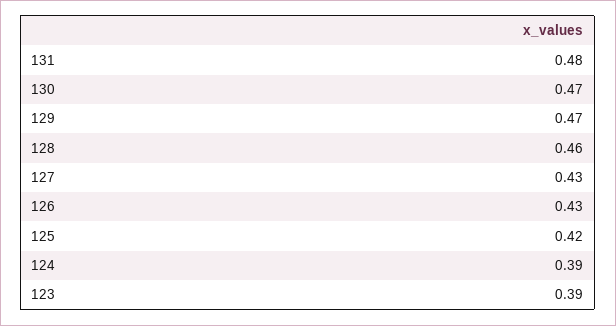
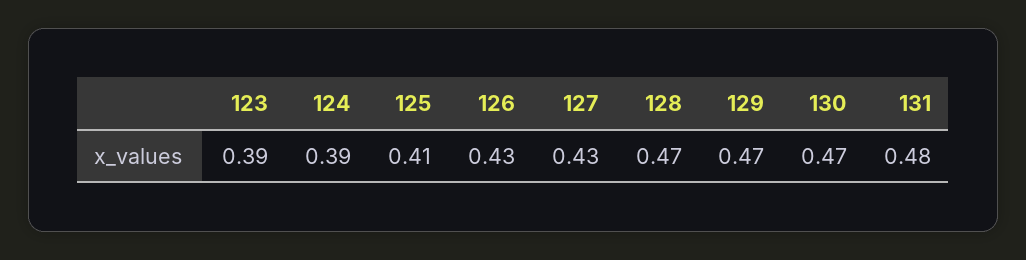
128: 0.46 -> 0.47
125: 0.42 -> 0.41

